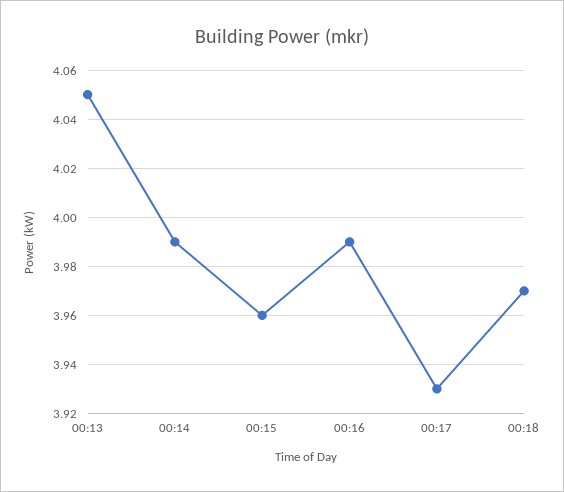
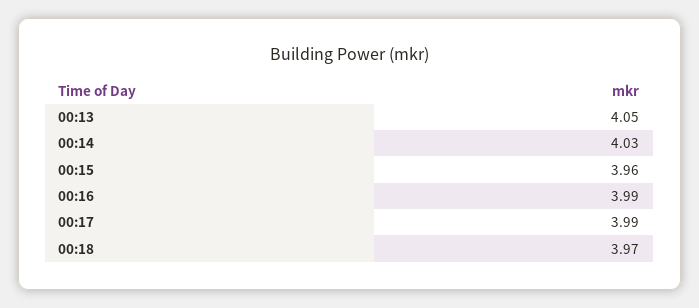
00:14: 3.99 -> 4.03
00:17: 3.93 -> 3.99

